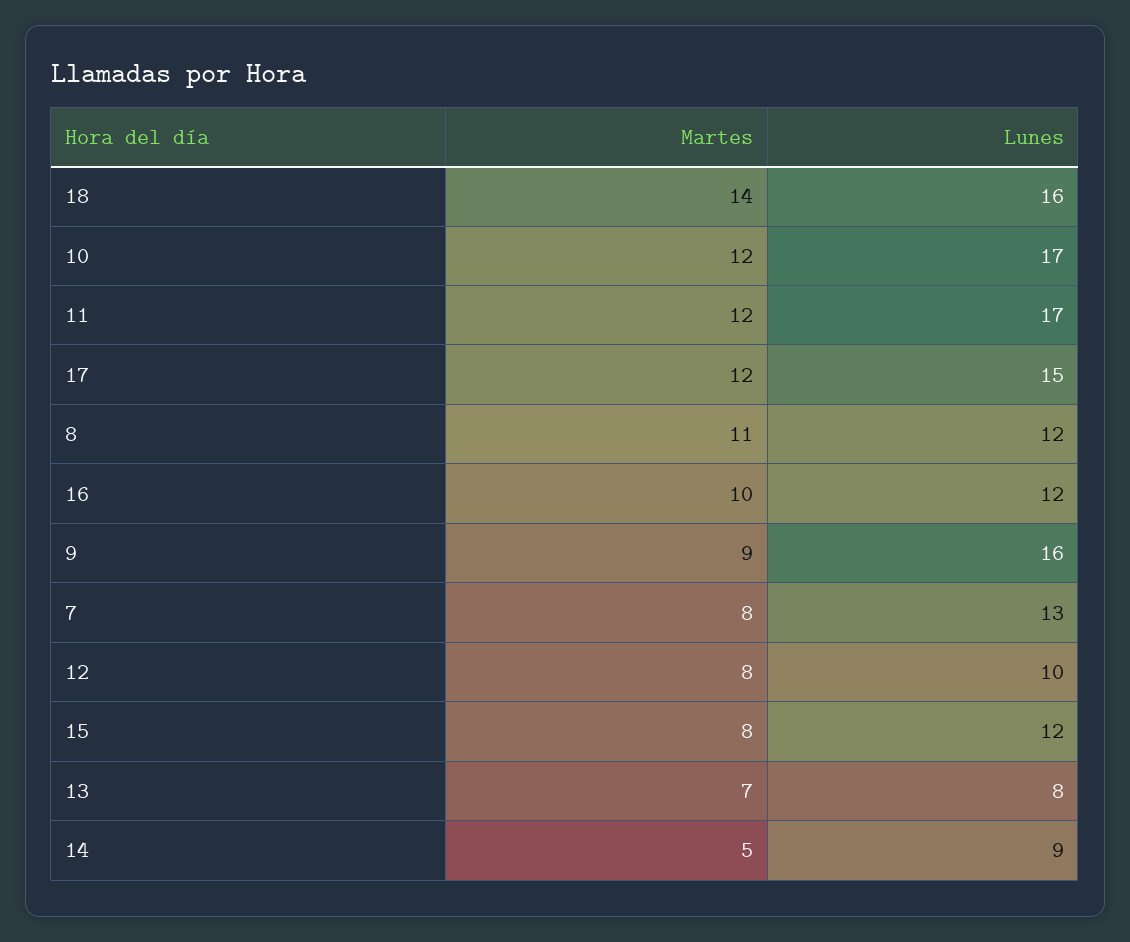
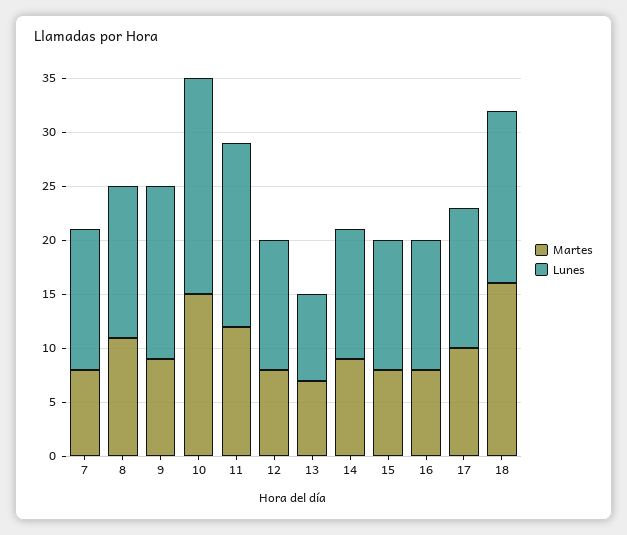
Martes, 18: 14 -> 16
Martes, 10: 12 -> 15
Lunes, 10: 17 -> 20
Martes, 17: 12 -> 10
Lunes, 17: 15 -> 13
Lunes, 8: 12 -> 14
Martes, 16: 10 -> 8
Lunes, 12: 10 -> 12
Martes, 14: 5 -> 9
Lunes, 14: 9 -> 12

